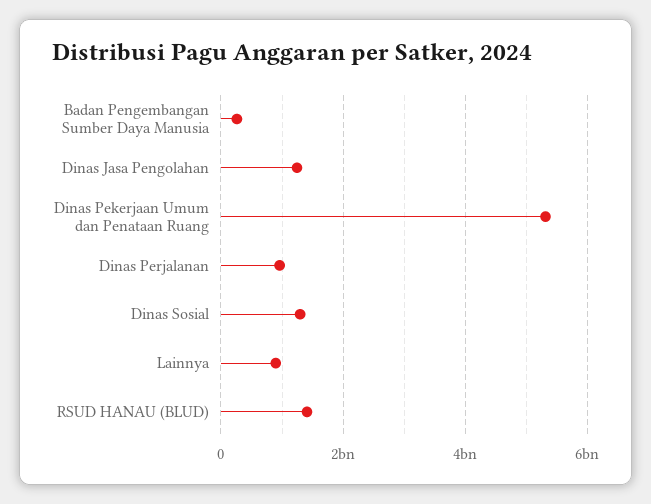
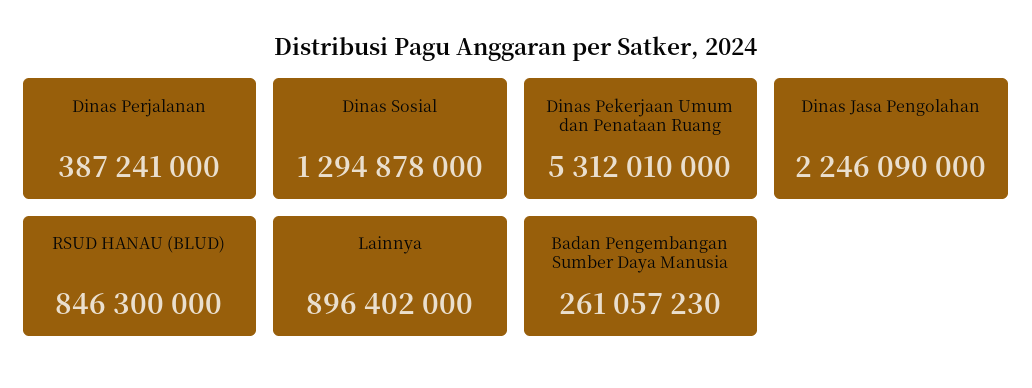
Dinas Jasa Pengolahan: 1200000000 -> 2246090000
Dinas Perjalanan: 1000000000 -> 387241000
RSUD HANAU (BLUD): 1400000000 -> 846300000

